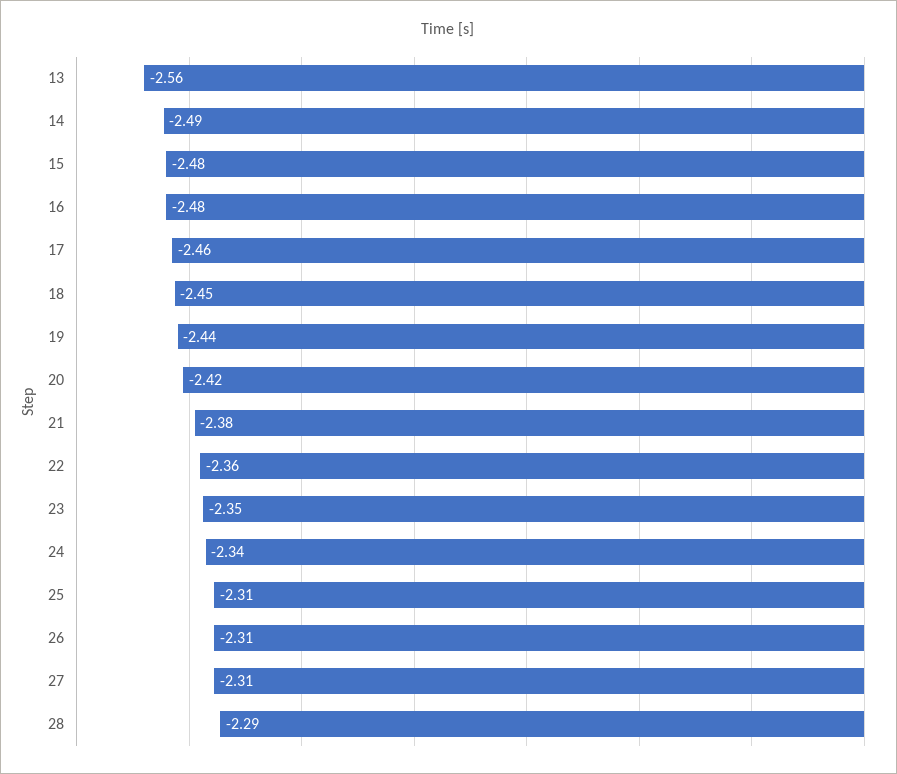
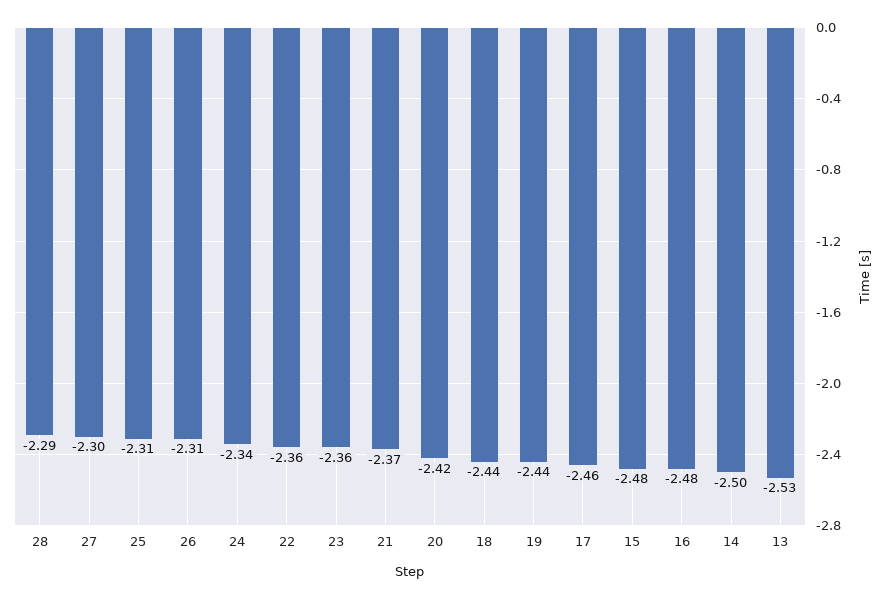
13: -2.56 -> -2.53
14: -2.49 -> -2.5
18: -2.45 -> -2.44
21: -2.38 -> -2.37
23: -2.35 -> -2.36
27: -2.31 -> -2.3

